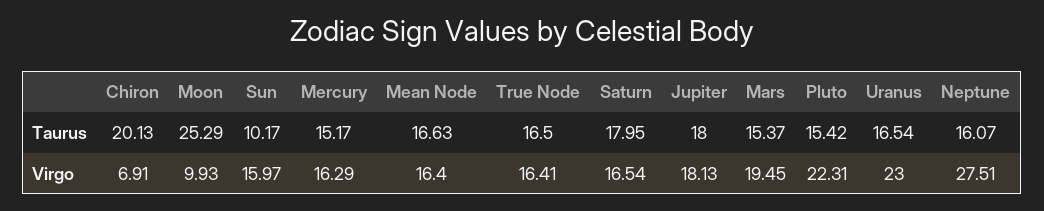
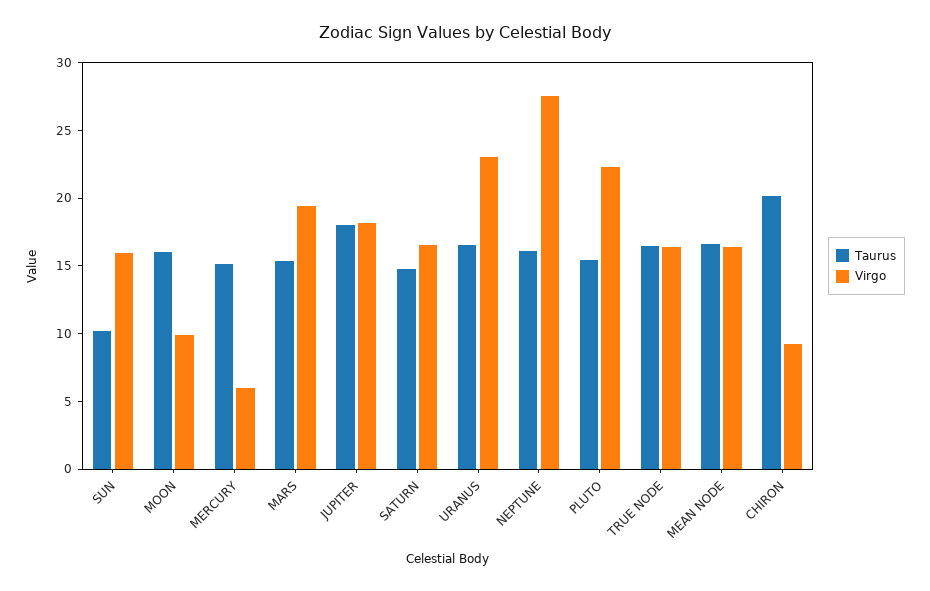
Taurus, Moon: 25.29 -> 16
Taurus, Saturn: 17.95 -> 15
Virgo, Chiron: 6.91 -> 9
Virgo, Mercury: 16.29 -> 6

